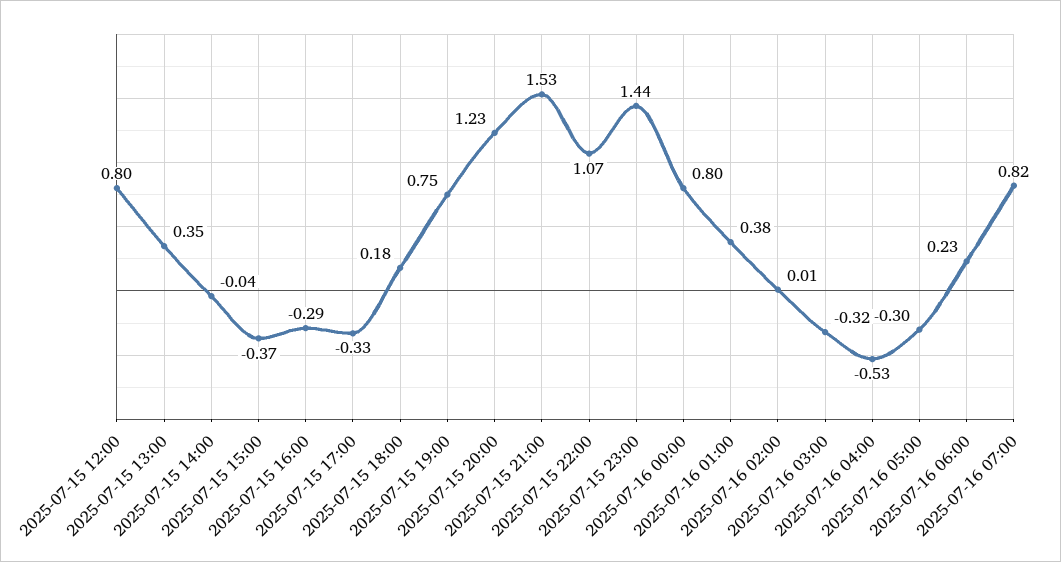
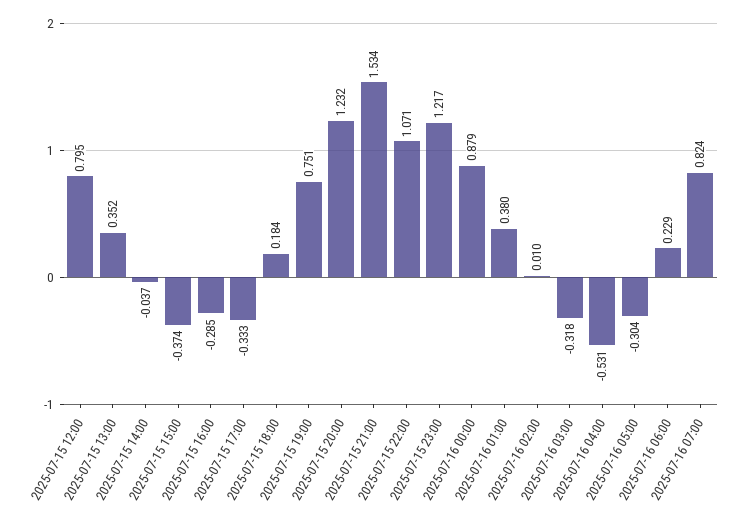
2025-07-15 23:00: 1.44 -> 1.217
2025-07-16 00:00: 0.8 -> 0.879

